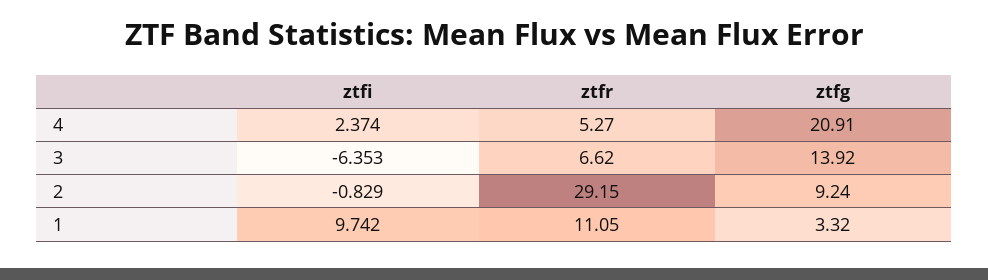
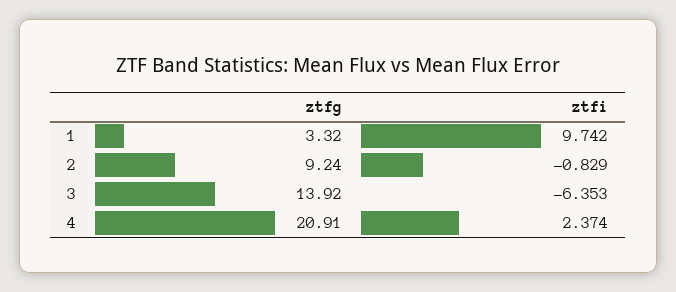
ztfr, 4: 5.27 -> none
ztfr, 3: 6.62 -> none
ztfr, 2: 29.15 -> none
ztfr, 1: 11.05 -> none

